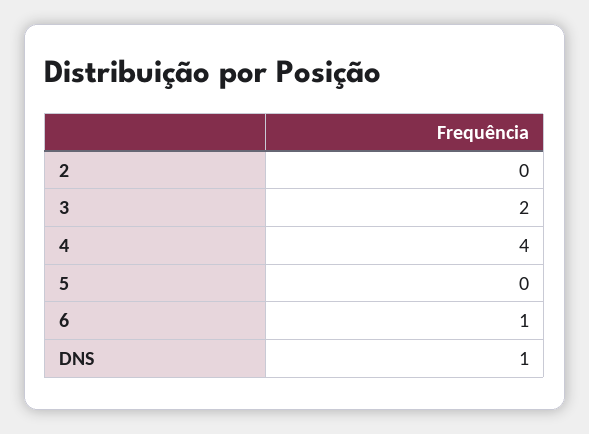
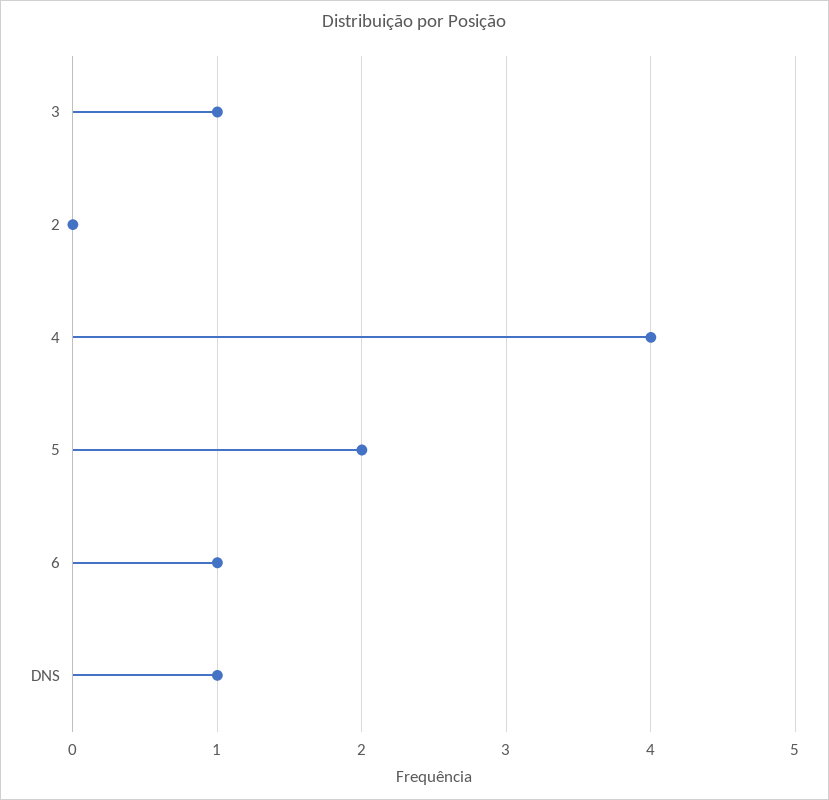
3: 2 -> 1
5: 0 -> 2

